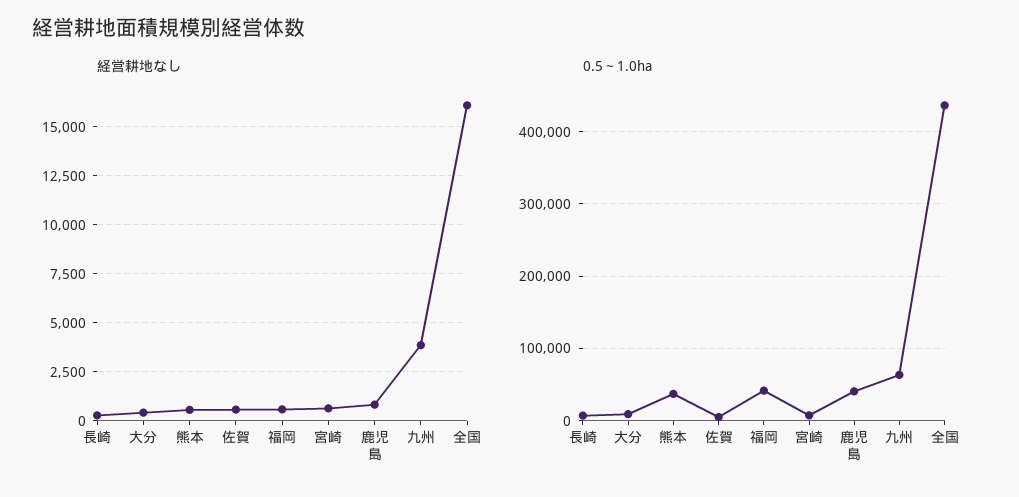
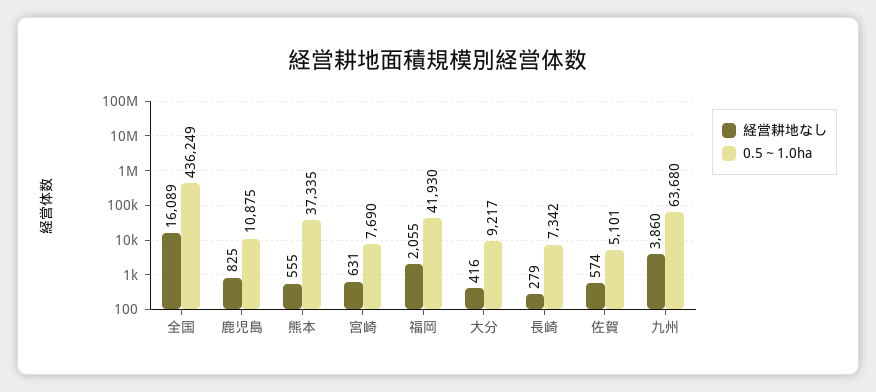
経営耕地なし, 福岡: 500 -> 2055
0.5～1.0ha, 鹿児島: 40000 -> 10875

